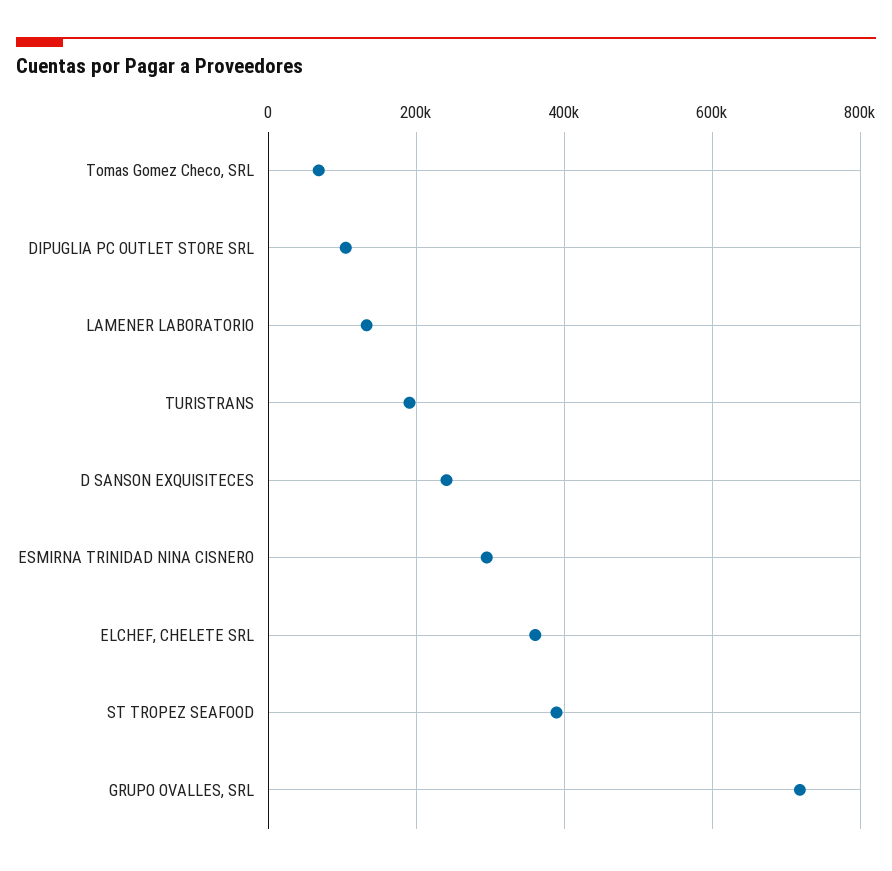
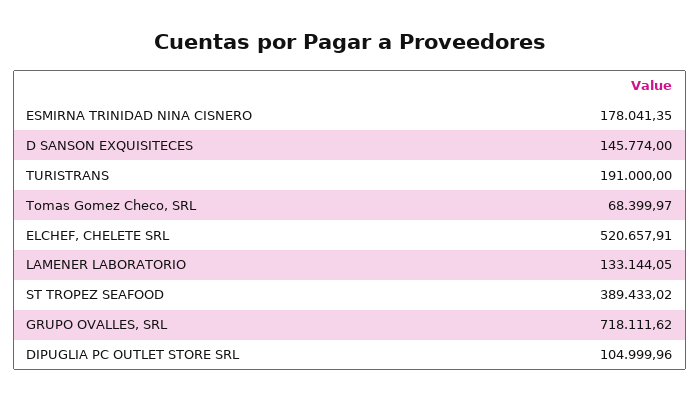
D SANSON EXQUISITECES: 240000 -> 145774
ESMIRNA TRINIDAD NINA CISNERO: 300000 -> 178041.35
ELCHEF, CHELETE SRL: 360000 -> 520657.91

